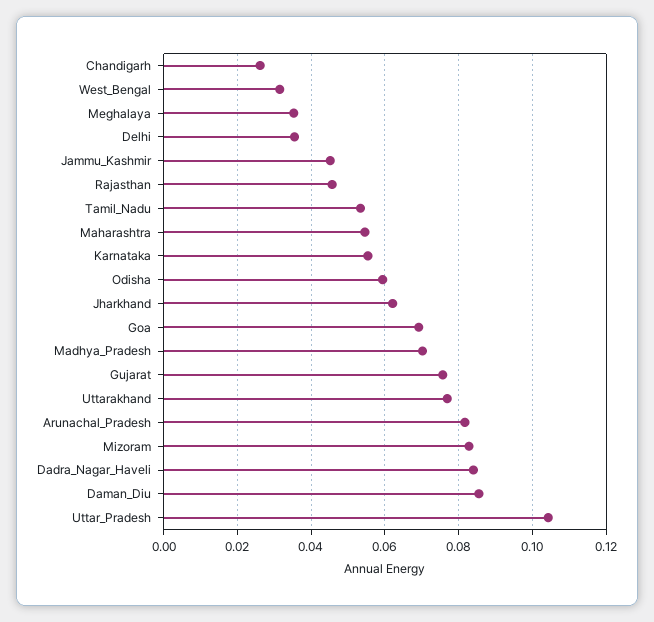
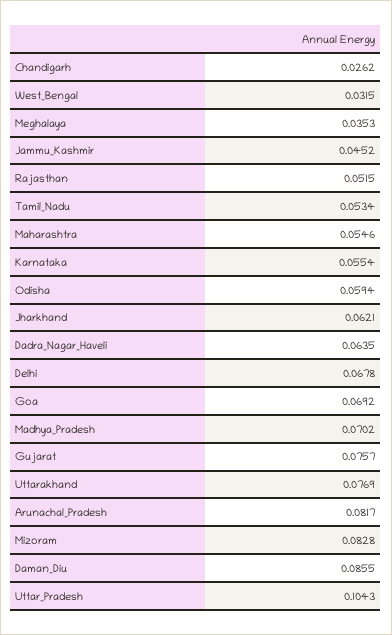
Delhi: 0.036 -> 0.0678
Rajasthan: 0.046 -> 0.0515
Dadra_Nagar_Haveli: 0.084 -> 0.0635

